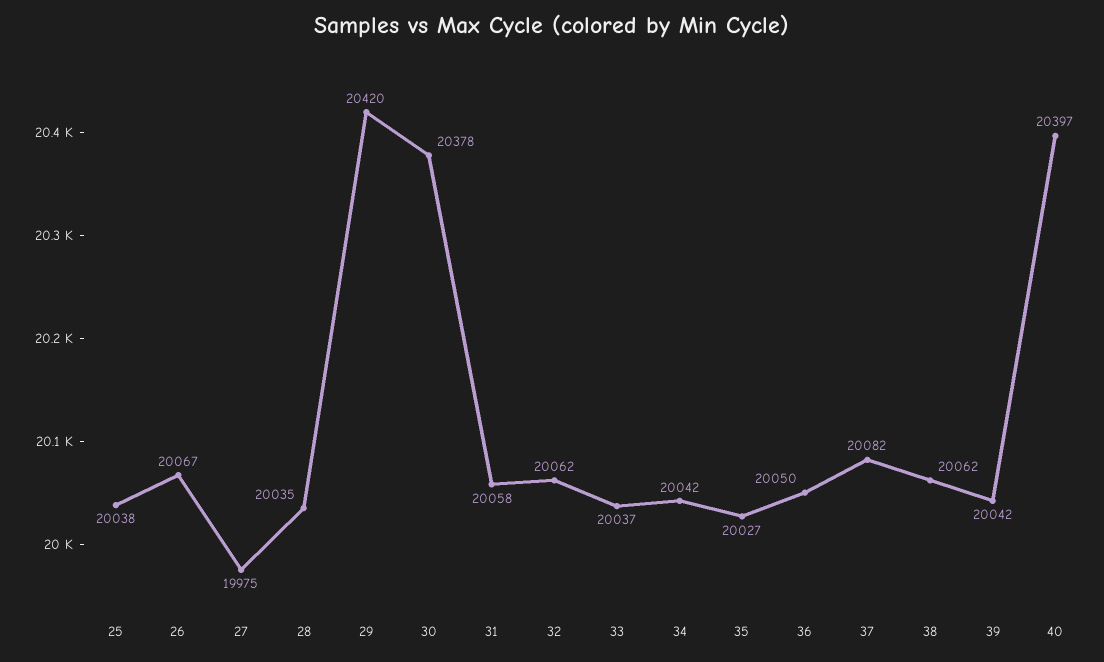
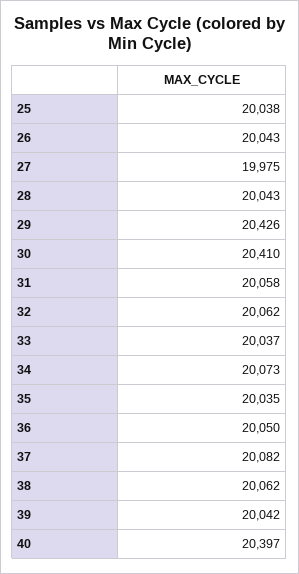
26: 20067 -> 20043
28: 20035 -> 20043
29: 20420 -> 20426
30: 20378 -> 20410
34: 20042 -> 20073
35: 20027 -> 20035

